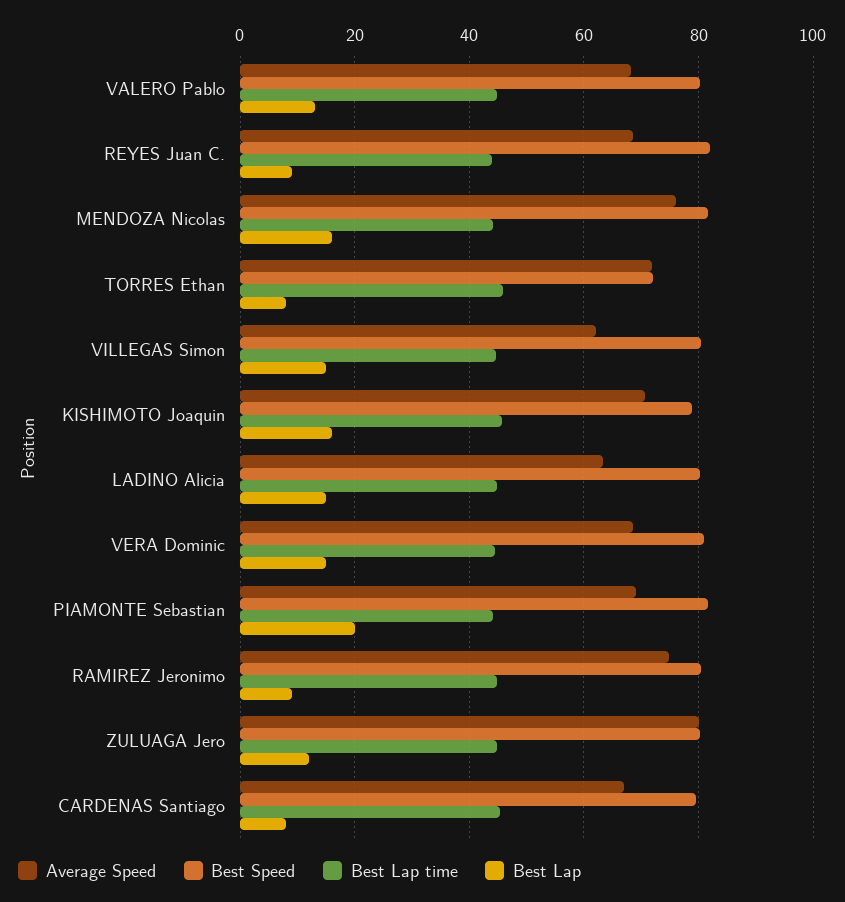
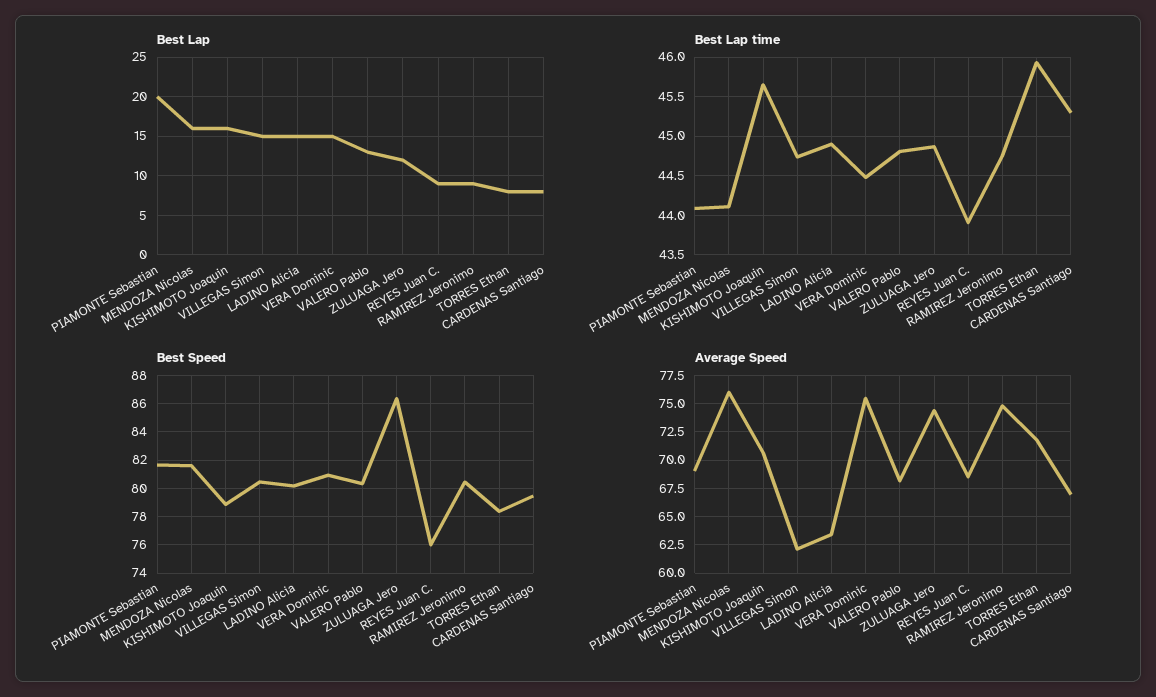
Best Speed, REYES Juan C.: 82 -> 76
Best Speed, TORRES Ethan: 72 -> 78.5
Average Speed, VERA Dominic: 68 -> 75
Average Speed, ZULUAGA Jero: 80 -> 75
Best Speed, ZULUAGA Jero: 80 -> 86.5

